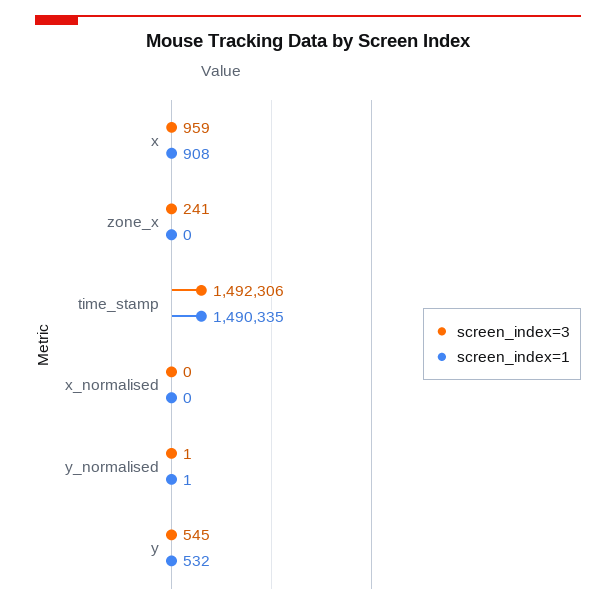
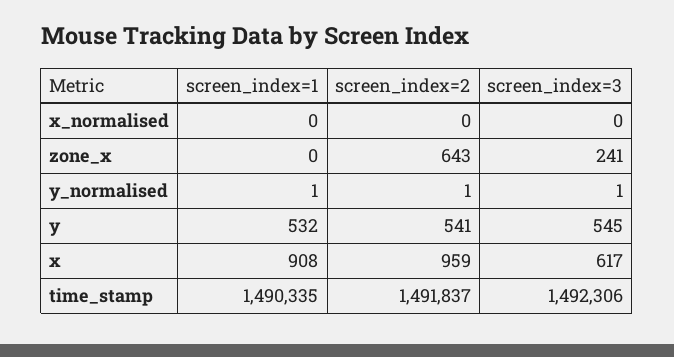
screen_index=3, x: 959 -> 617
screen_index=2, x_normalised: none -> 0
screen_index=2, zone_x: none -> 643
screen_index=2, y_normalised: none -> 1
screen_index=2, y: none -> 541
screen_index=2, x: none -> 959
screen_index=2, time_stamp: none -> 1491837

